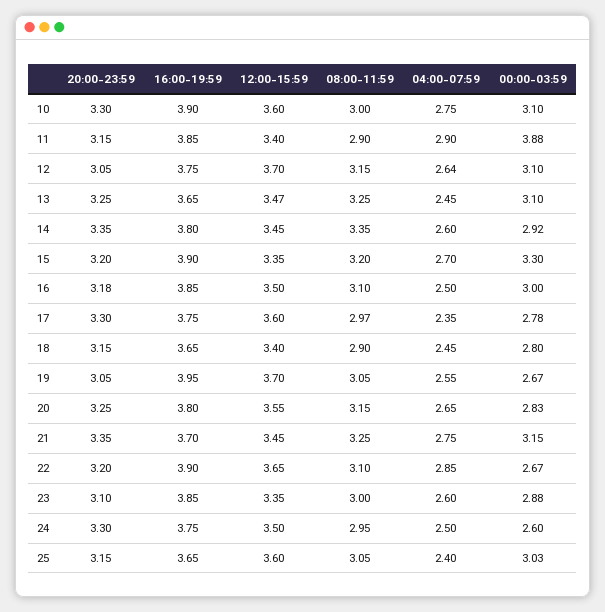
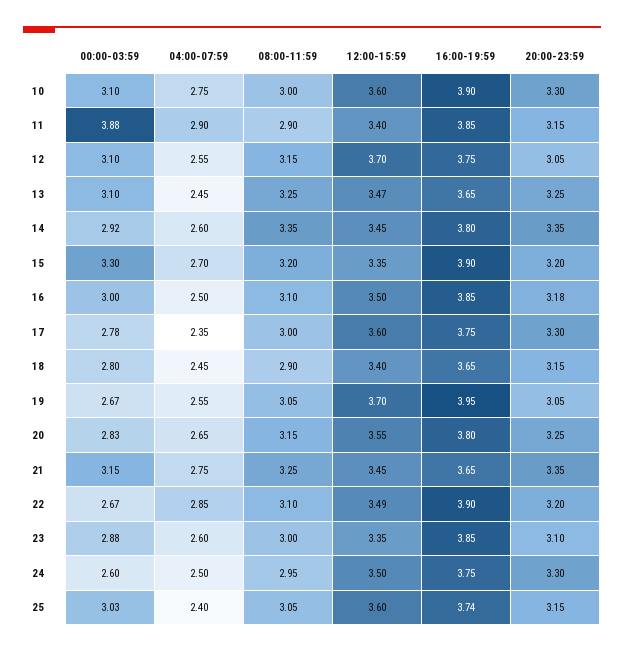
04:00-07:59, 12: 2.64 -> 2.55
08:00-11:59, 17: 2.97 -> 3
16:00-19:59, 21: 3.7 -> 3.65
12:00-15:59, 22: 3.65 -> 3.49
16:00-19:59, 25: 3.65 -> 3.74

